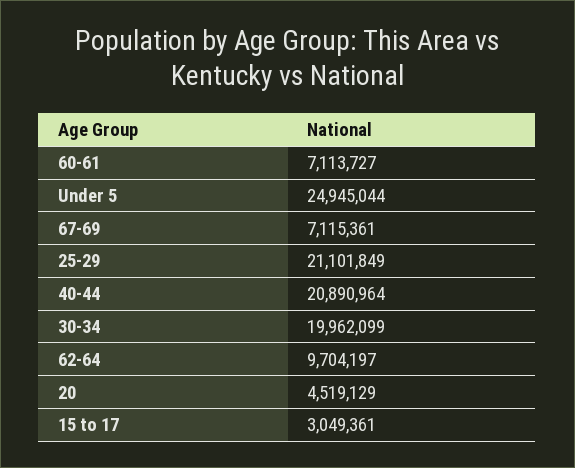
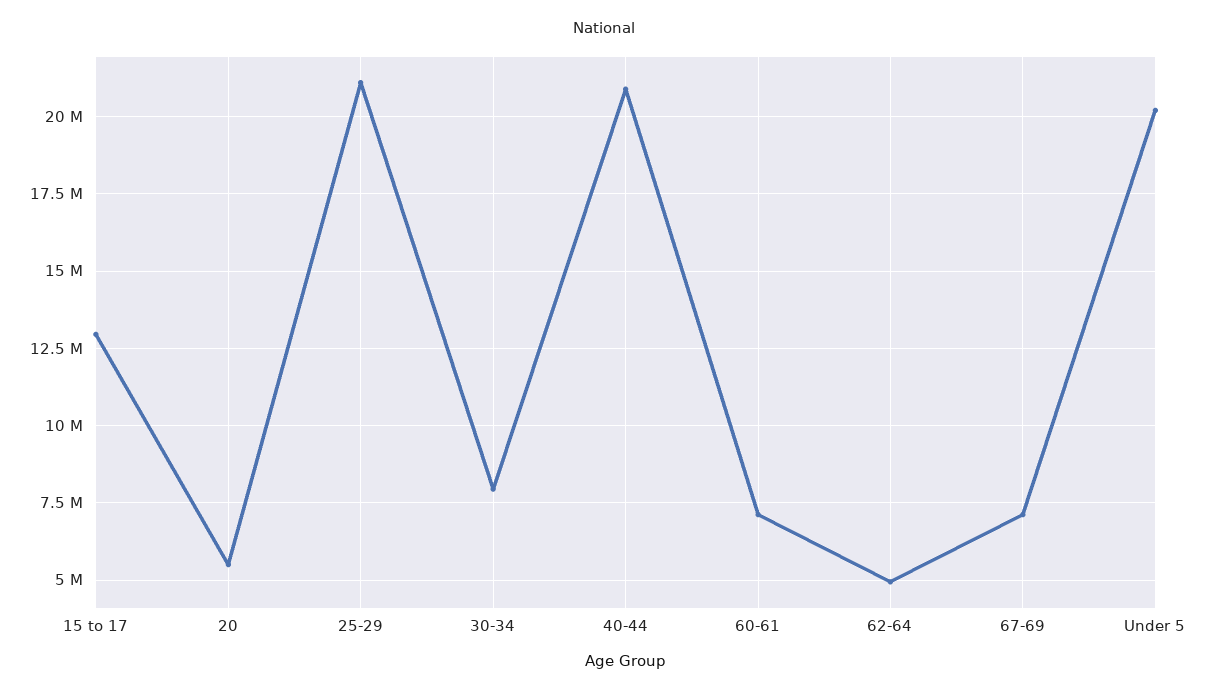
Under 5: 24945044 -> 20250000
30-34: 19962099 -> 8000000
62-64: 9704197 -> 5000000
20: 4519129 -> 5500000
15 to 17: 3049361 -> 13000000

